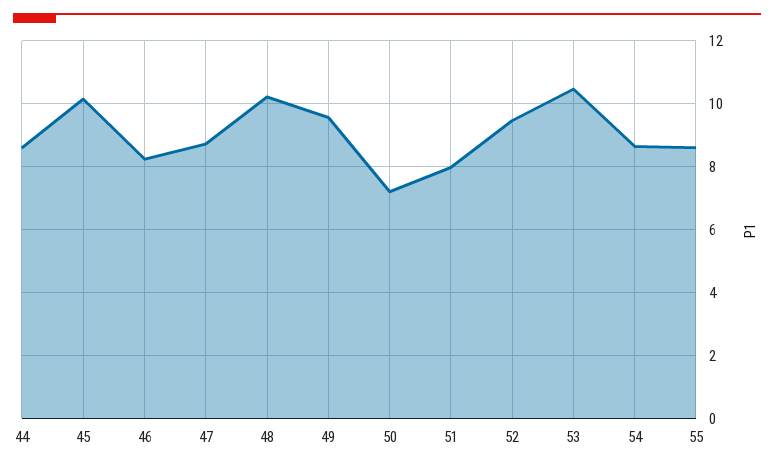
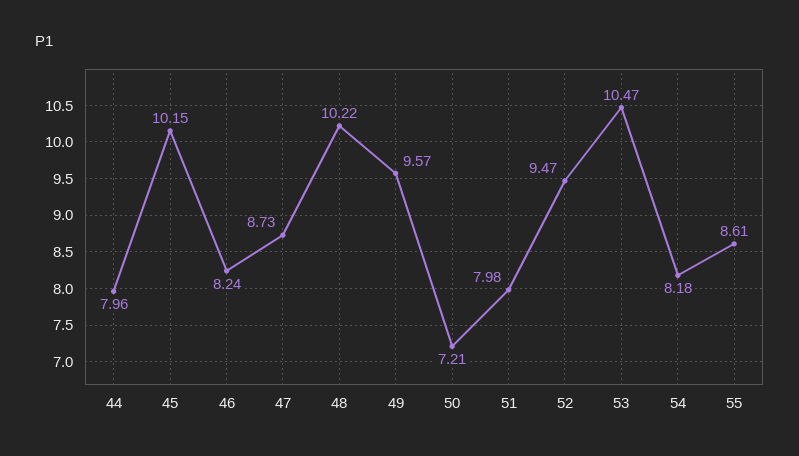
44: 8.6 -> 7.96
54: 8.6 -> 8.18

